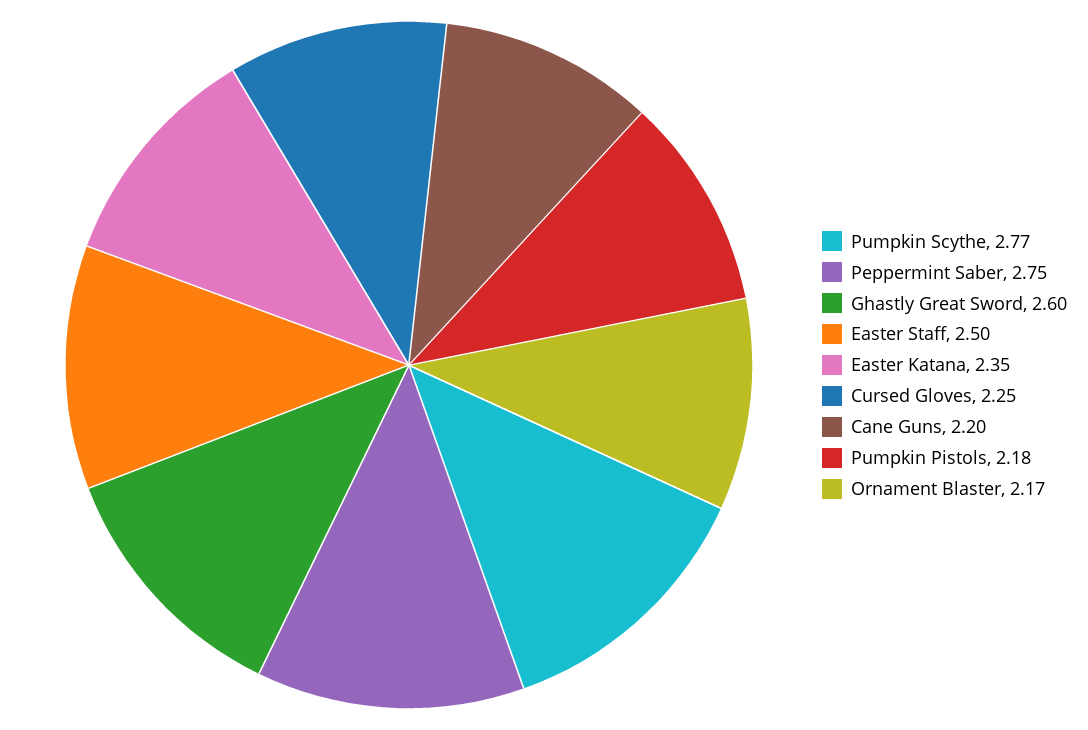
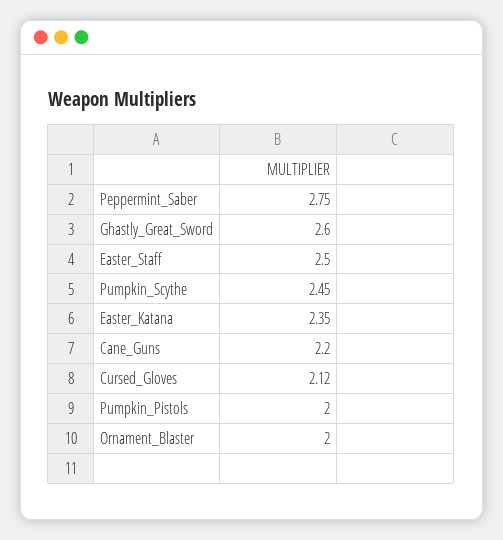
Pumpkin Scythe: 2.77 -> 2.45
Cursed Gloves: 2.25 -> 2.12
Pumpkin Pistols: 2.18 -> 2
Ornament Blaster: 2.17 -> 2

